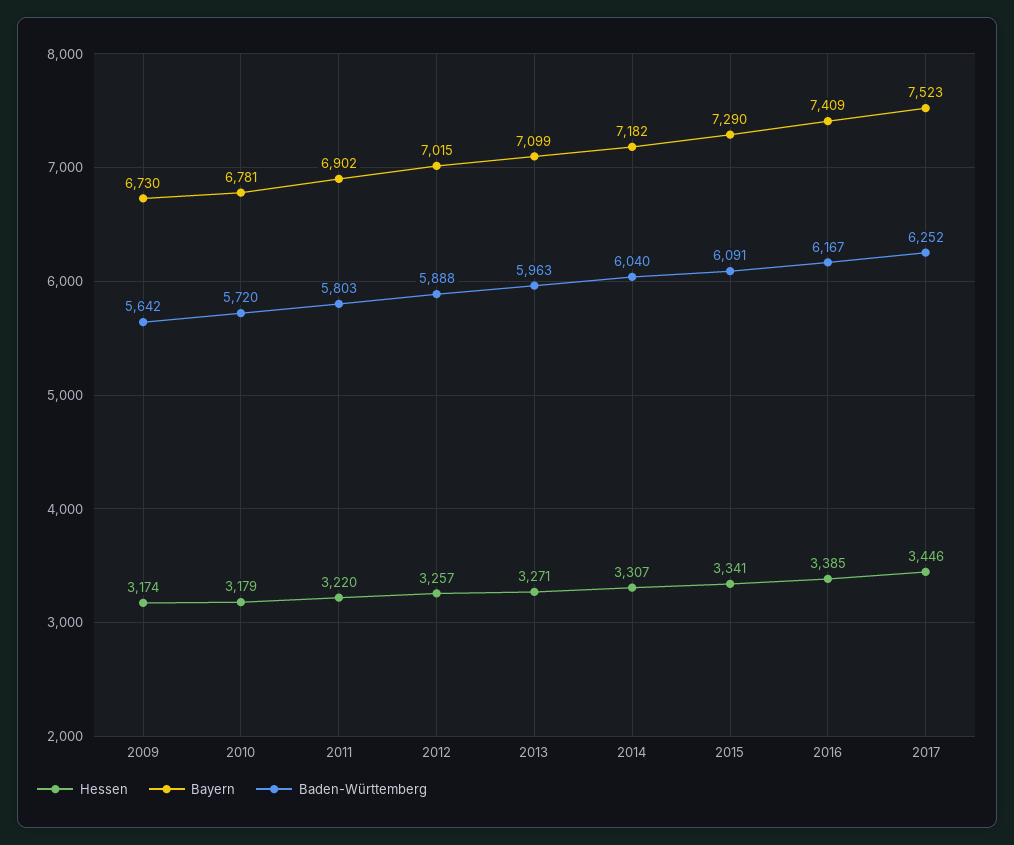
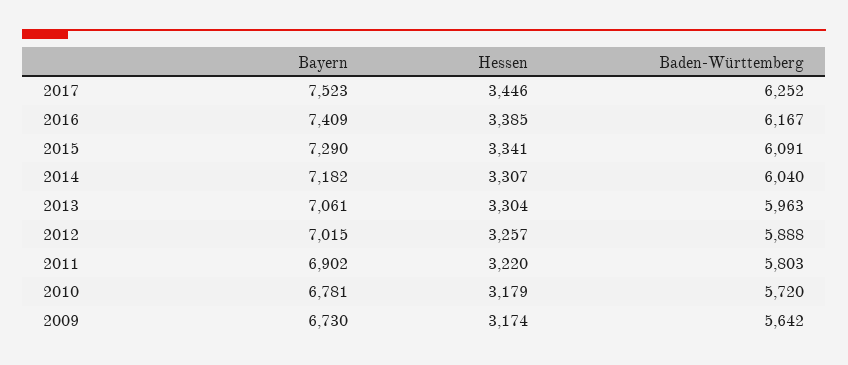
Hessen, 2013: 3271 -> 3304
Bayern, 2013: 7099 -> 7061

